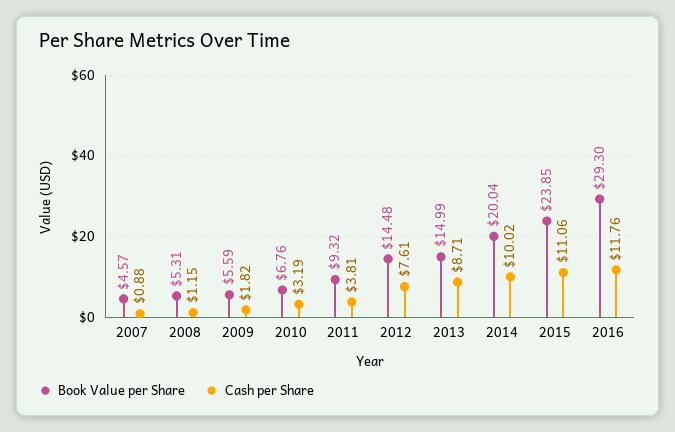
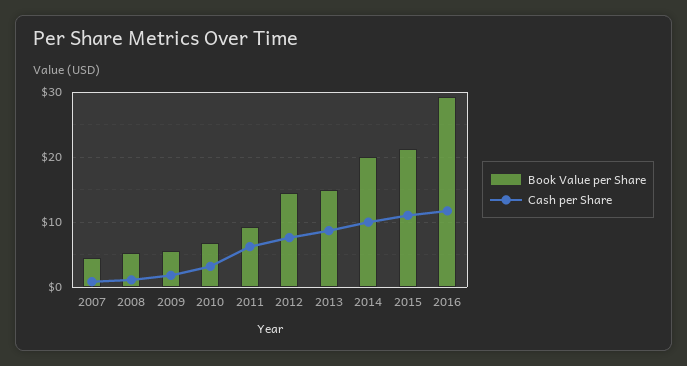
Cash per Share, 2011: 3.81 -> 6
Book Value per Share, 2015: 23.85 -> 21

